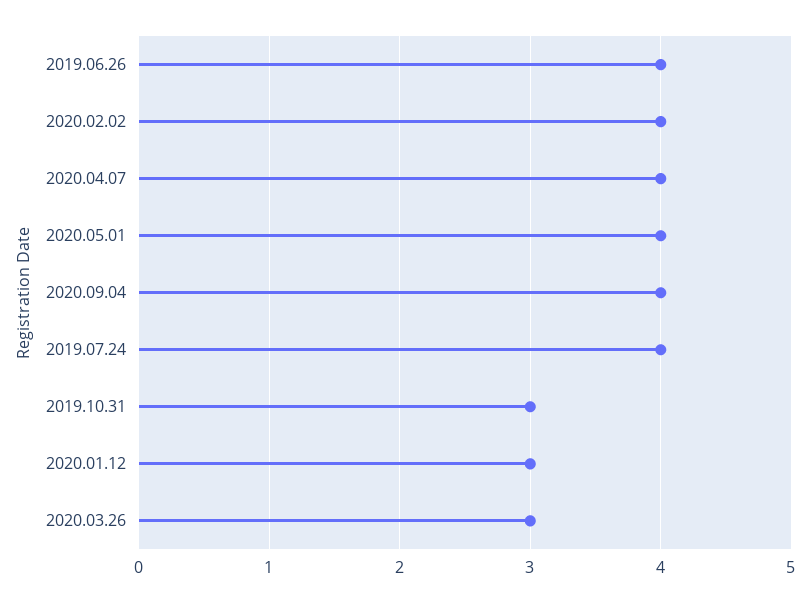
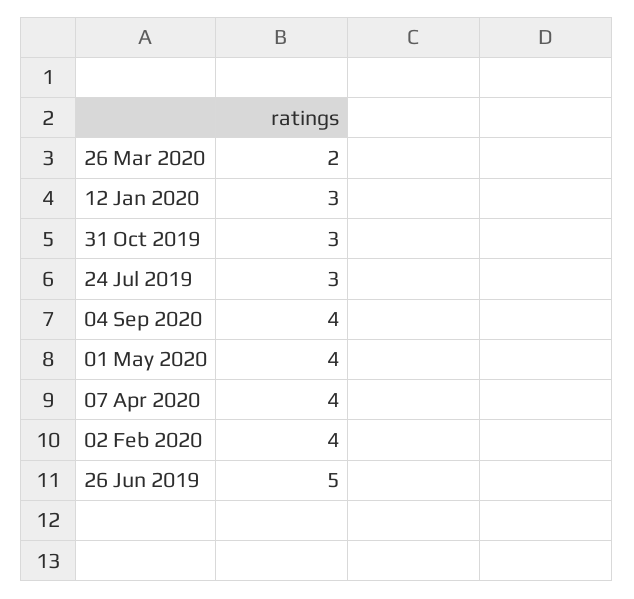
2019.06.26: 4 -> 5
2019.07.24: 4 -> 3
2020.03.26: 3 -> 2

